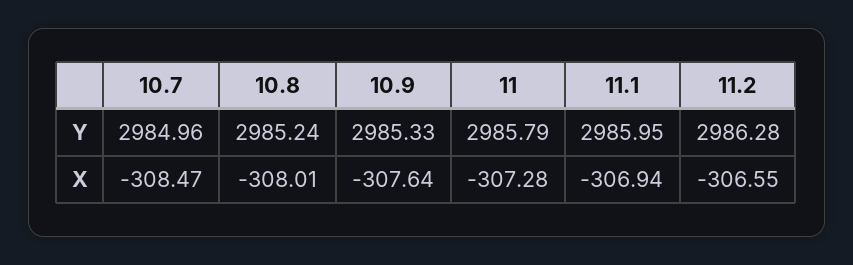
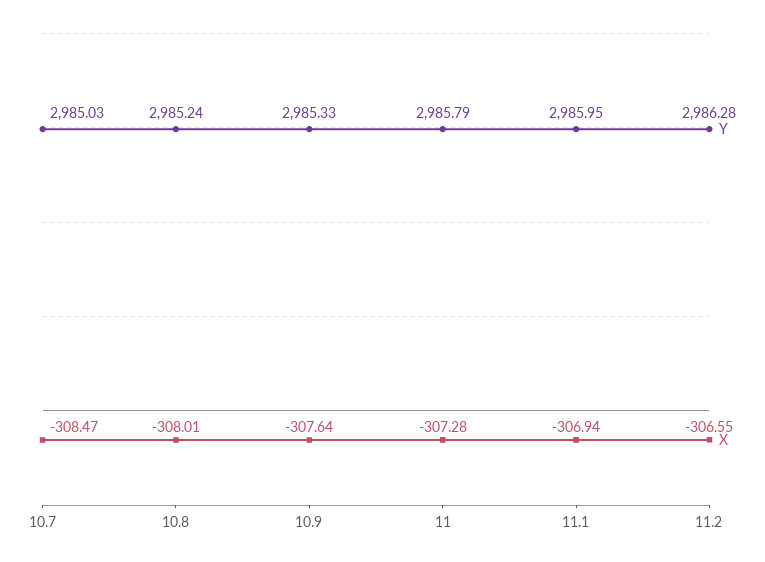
Y, 10.7: 2984.96 -> 2985.03

